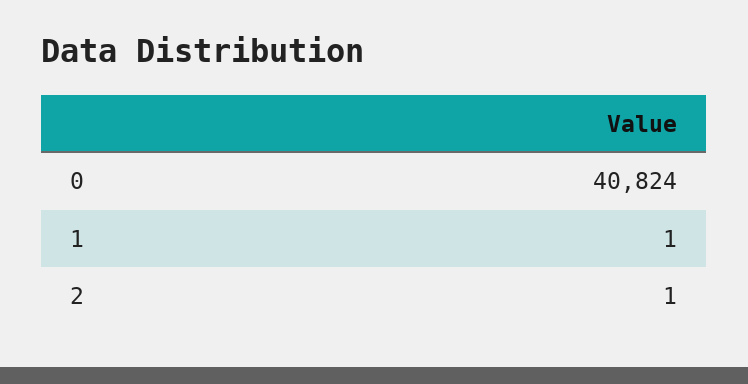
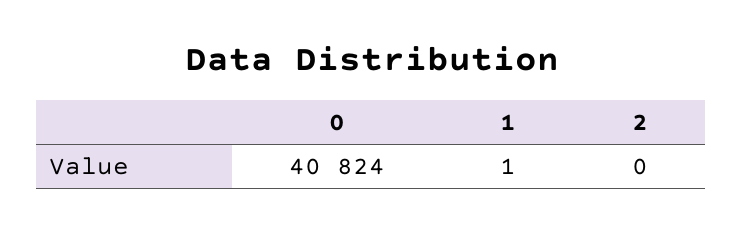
2: 1 -> 0

